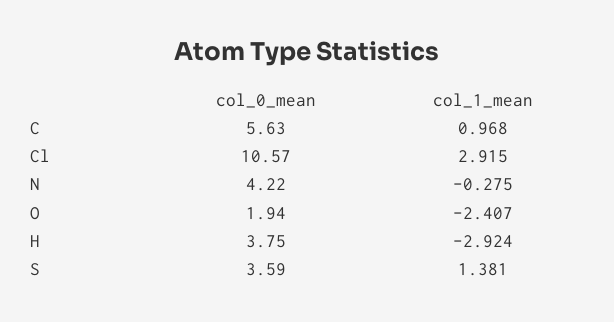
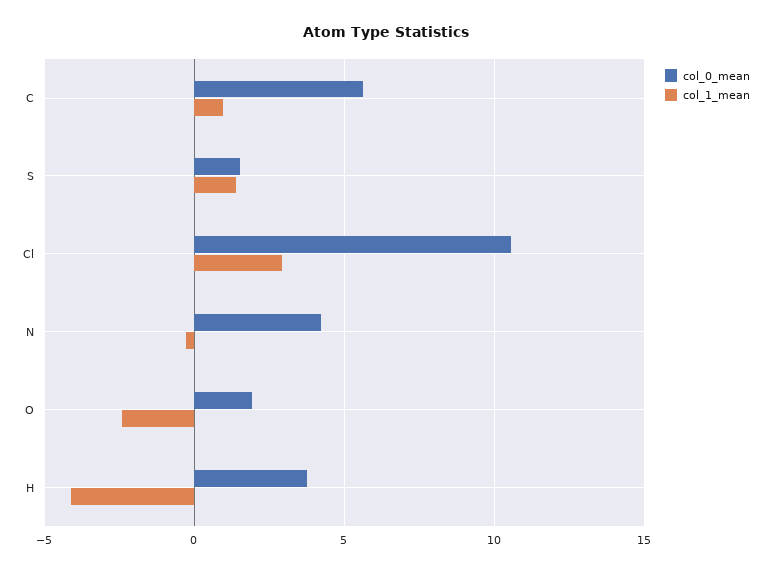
col_1_mean, H: -2.924 -> -4
col_0_mean, S: 3.59 -> 1.5

